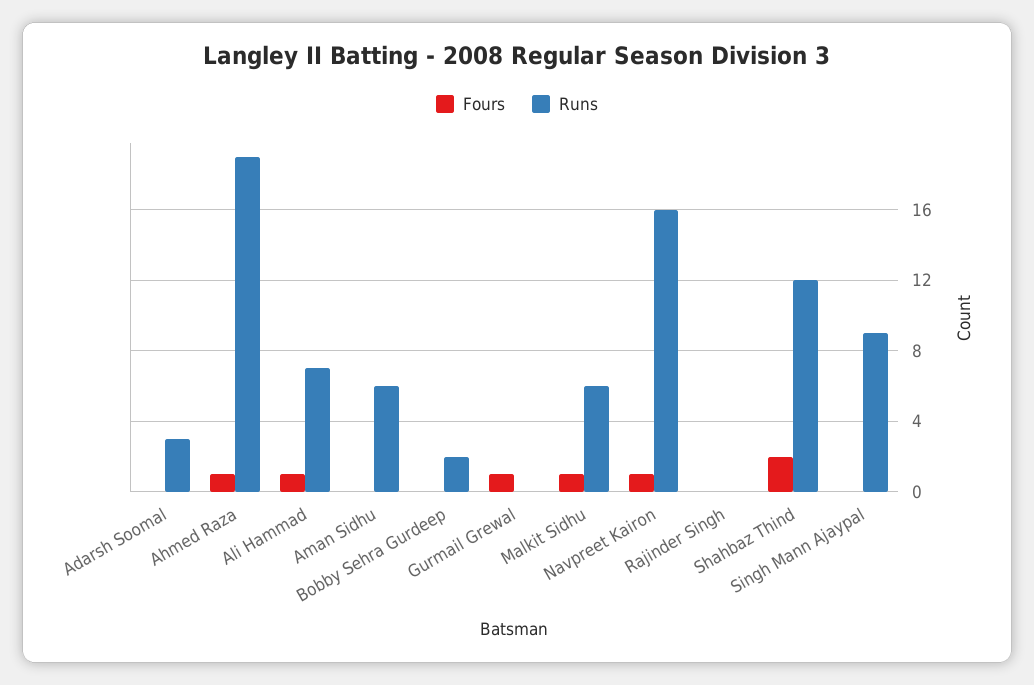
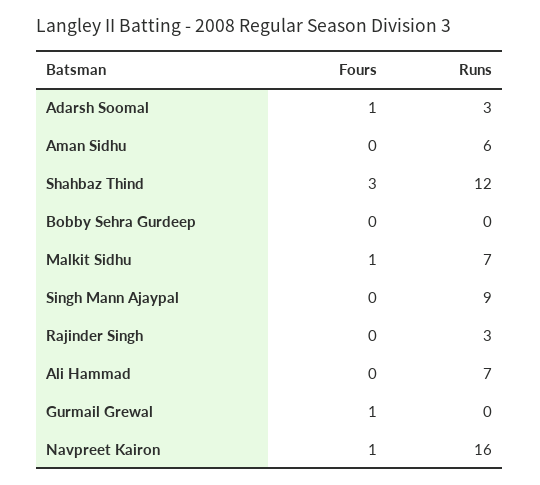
Fours, Adarsh Soomal: 0 -> 1
Fours, Ahmed Raza: 1 -> none
Runs, Ahmed Raza: 19 -> none
Fours, Ali Hammad: 1 -> 0
Runs, Bobby Sehra Gurdeep: 2 -> 0
Runs, Malkit Sidhu: 6 -> 7
Runs, Rajinder Singh: 0 -> 3
Fours, Shahbaz Thind: 2 -> 3

